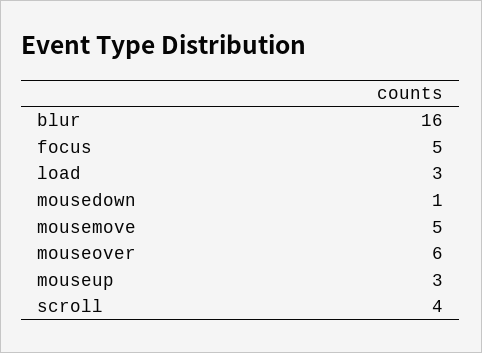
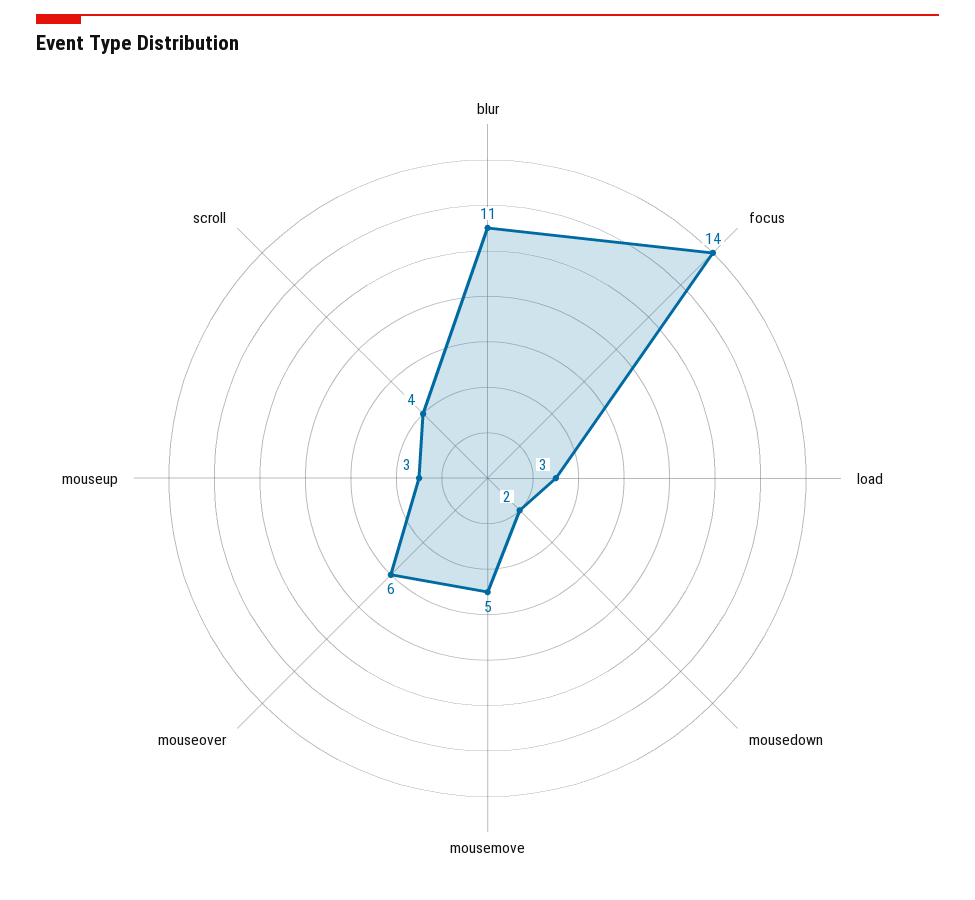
blur: 16 -> 11
focus: 5 -> 14
mousedown: 1 -> 2

